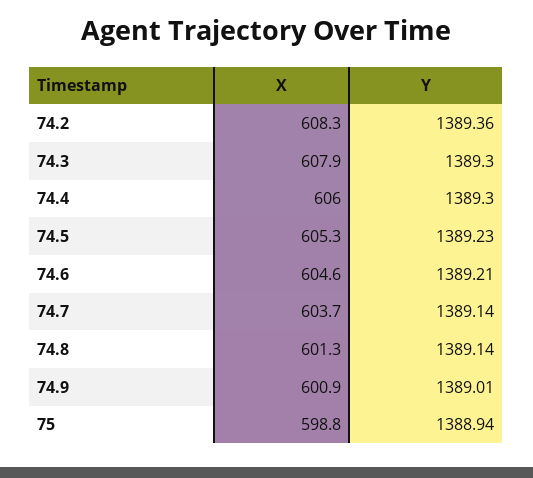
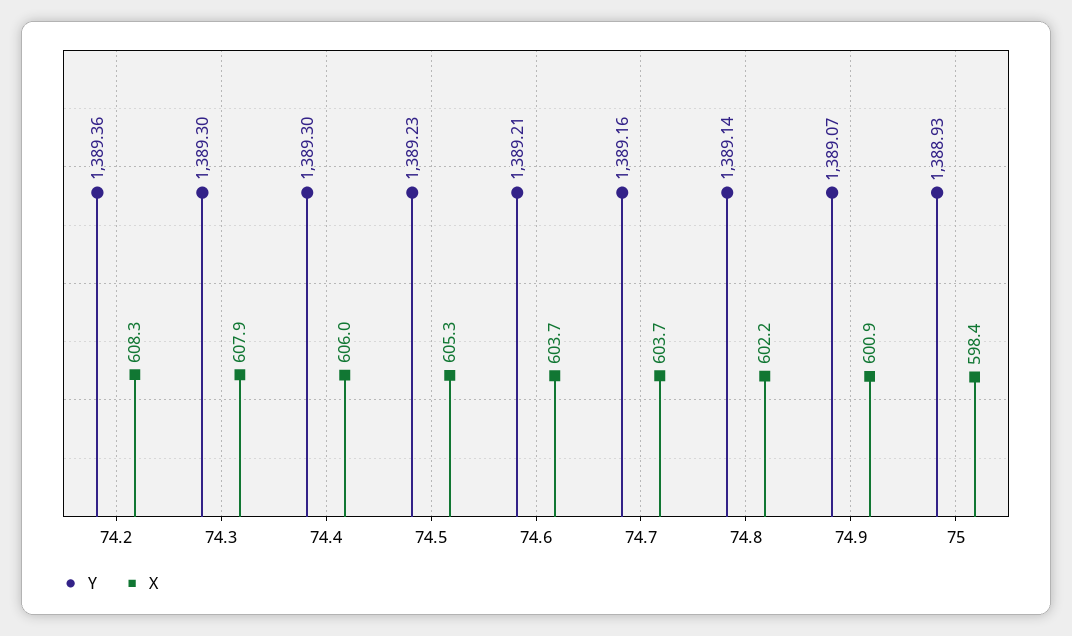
X, 74.6: 604.6 -> 603.7
Y, 74.7: 1389.14 -> 1389.16
X, 74.8: 601.3 -> 602.2
Y, 74.9: 1389.01 -> 1389.07
X, 75: 598.8 -> 598.4
Y, 75: 1388.94 -> 1388.93

